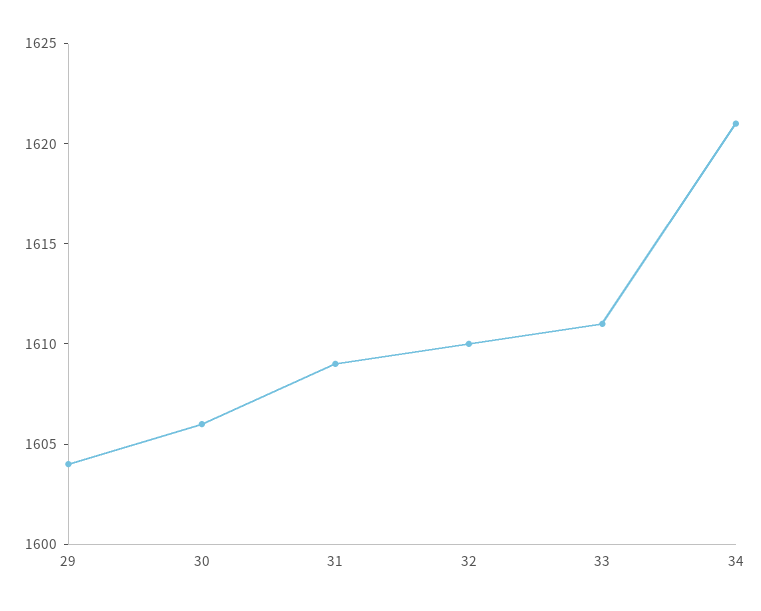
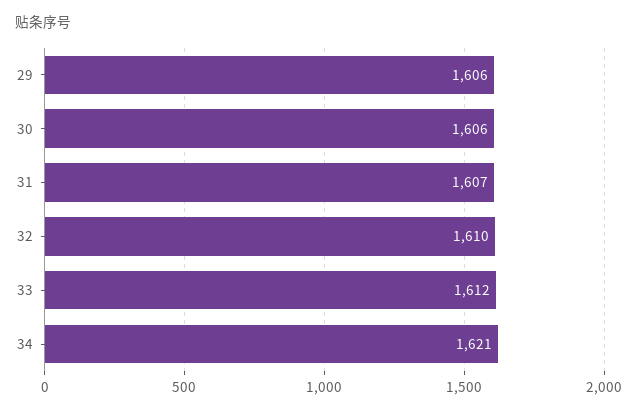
29: 1604 -> 1606
31: 1609 -> 1607
33: 1611 -> 1612

